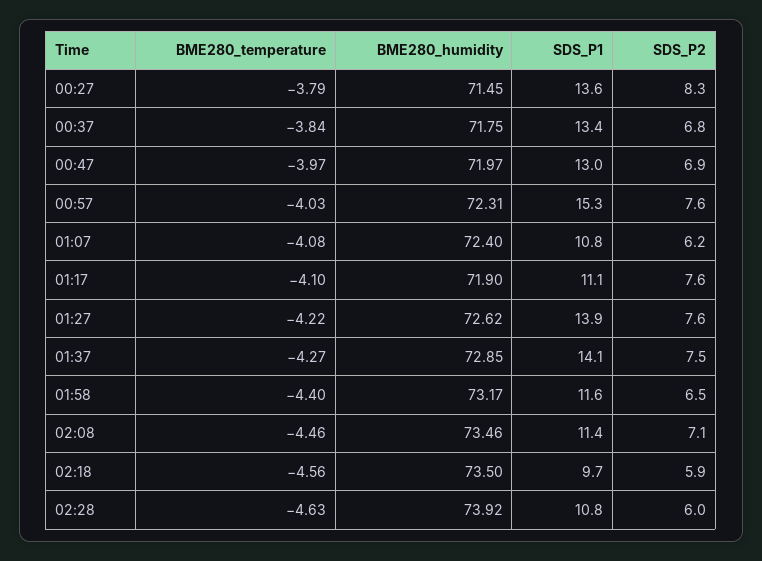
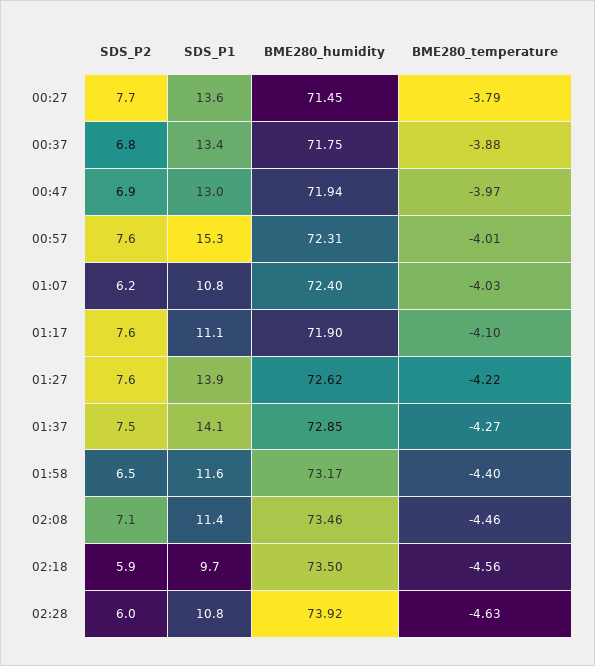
SDS_P2, 00:27: 8.3 -> 7.7
BME280_temperature, 00:37: -3.84 -> -3.88
BME280_humidity, 00:47: 71.97 -> 71.94
BME280_temperature, 00:57: -4.03 -> -4.01
BME280_temperature, 01:07: -4.08 -> -4.03

